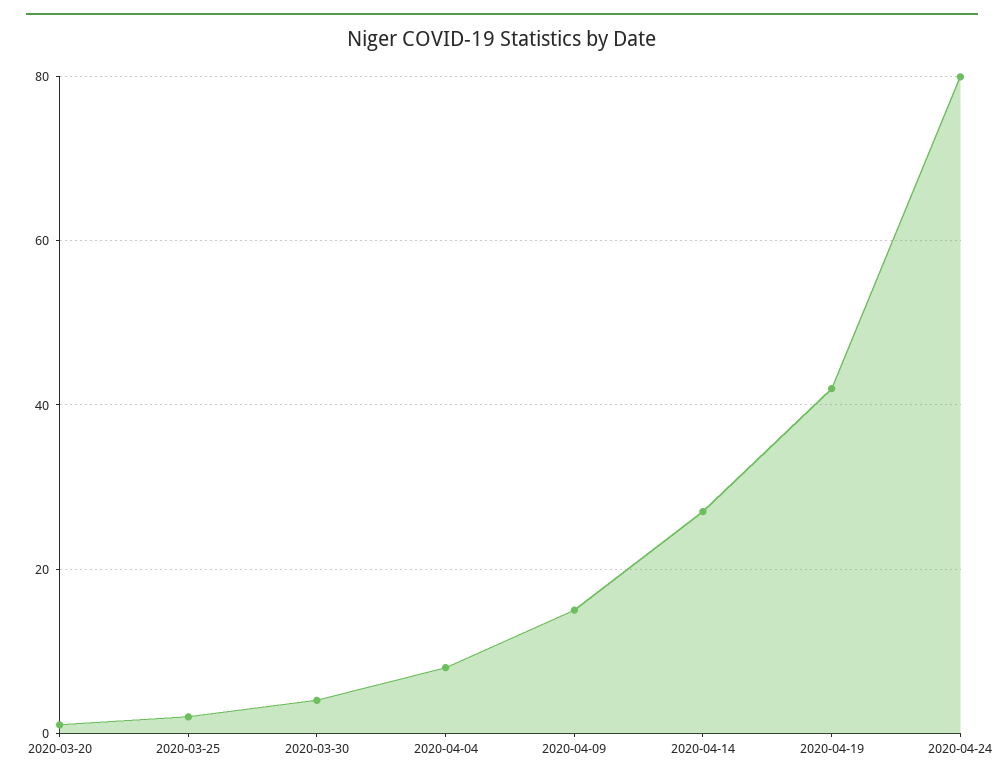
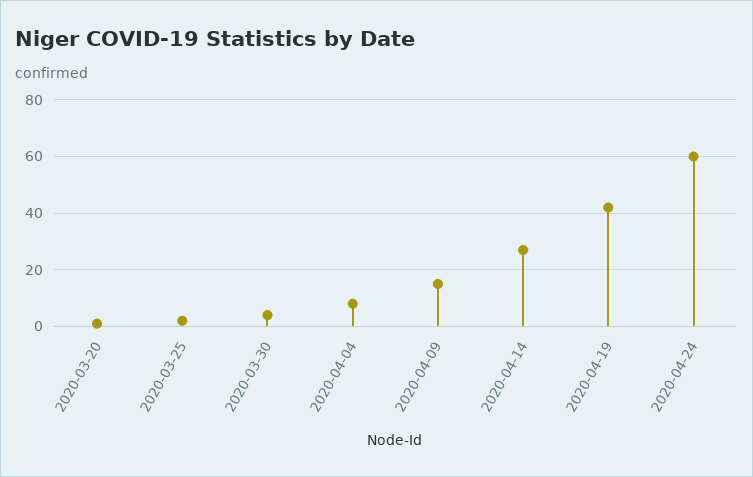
2020-04-24: 80 -> 60

